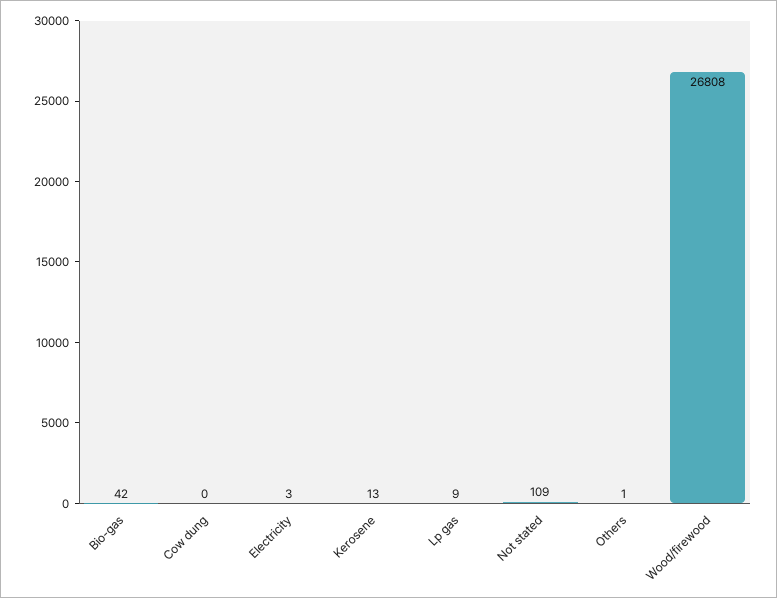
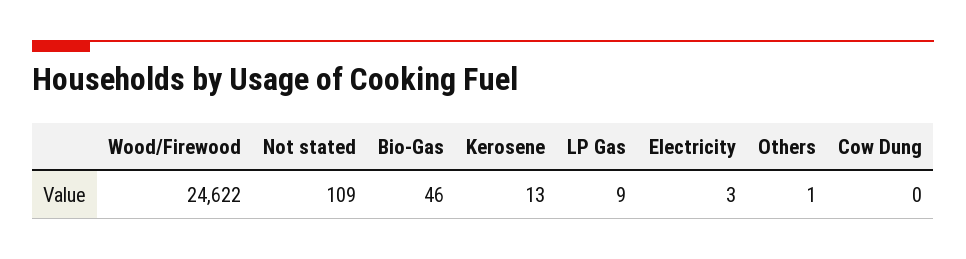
Bio-gas: 42 -> 46
Wood/firewood: 26808 -> 24622

